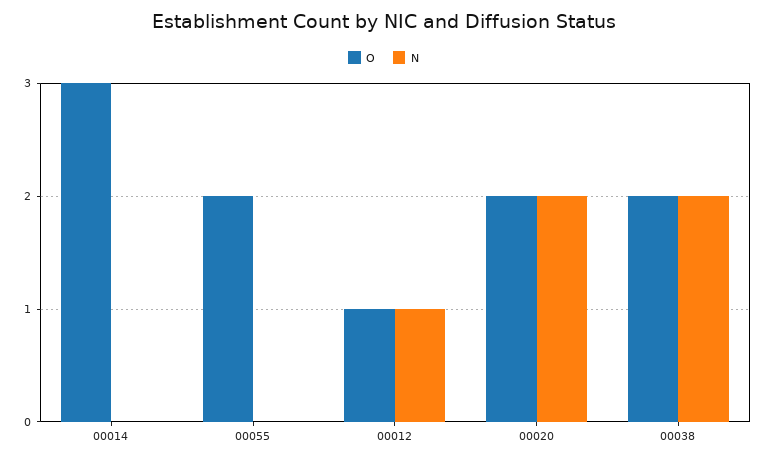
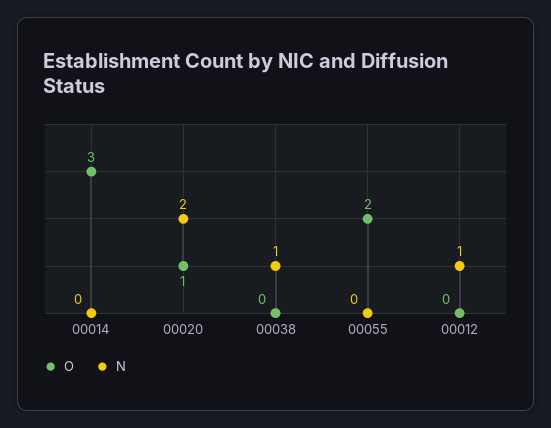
O, 00012: 1 -> 0
O, 00020: 2 -> 1
O, 00038: 2 -> 0
N, 00038: 2 -> 1

